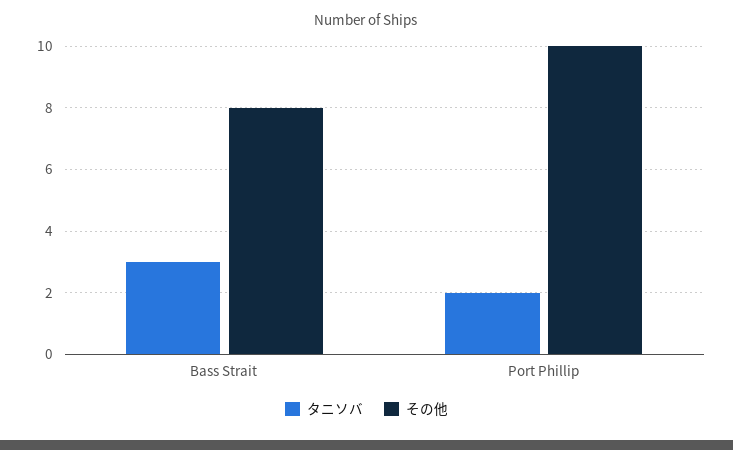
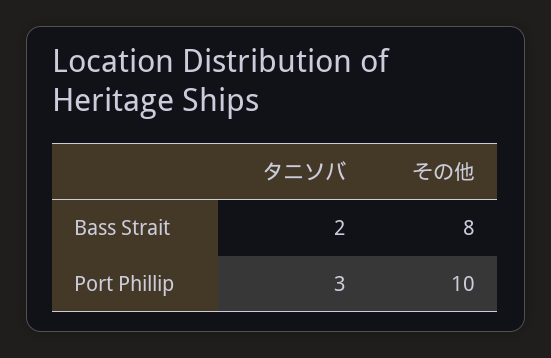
タニソバ, Bass Strait: 3 -> 2
タニソバ, Port Phillip: 2 -> 3

